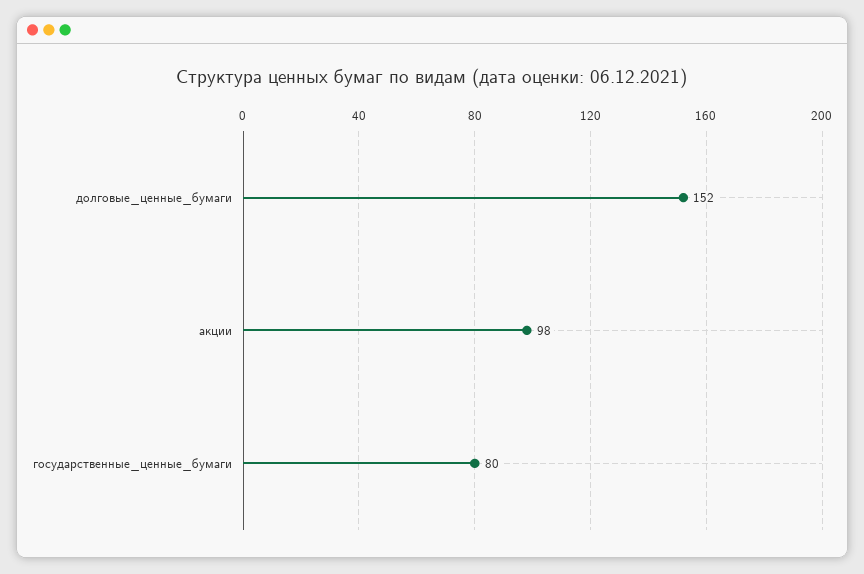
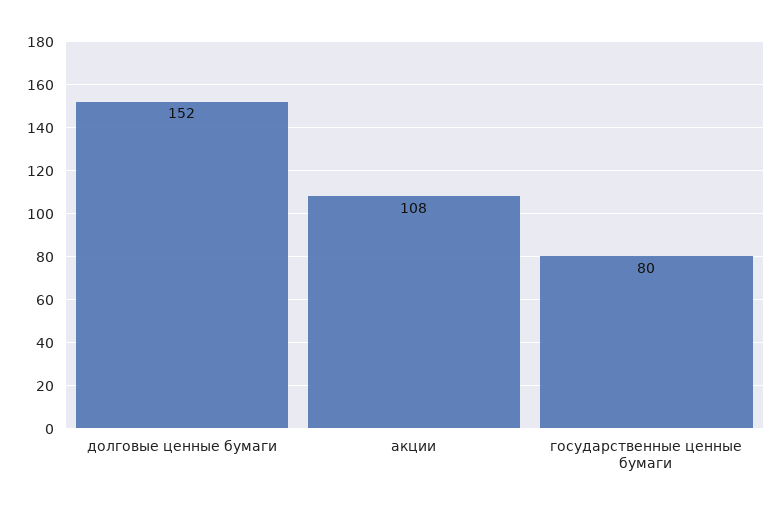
акции: 98 -> 108

